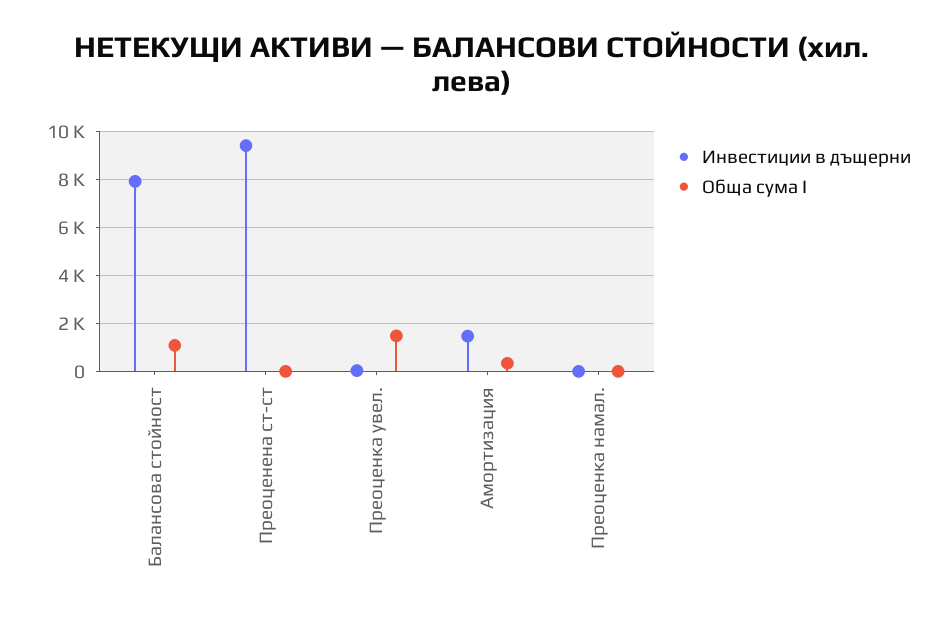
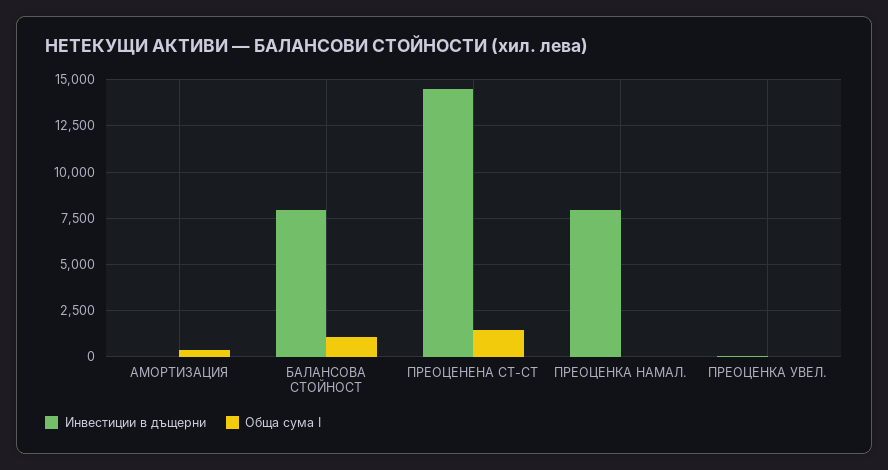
Инвестиции в дъщерни, Преоценена ст-ст: 9500 -> 14500
Обща сума I, Преоценена ст-ст: 0 -> 1500
Обща сума I, Преоценка увел.: 1500 -> 0
Инвестиции в дъщерни, Амортизация: 1500 -> 0
Инвестиции в дъщерни, Преоценка намал.: 0 -> 8000

